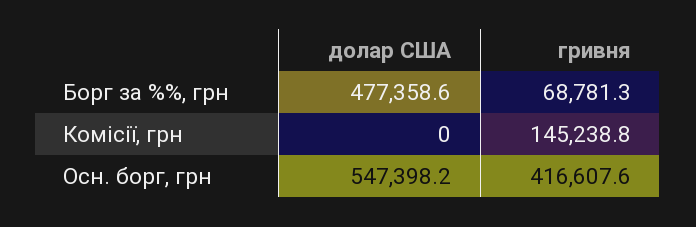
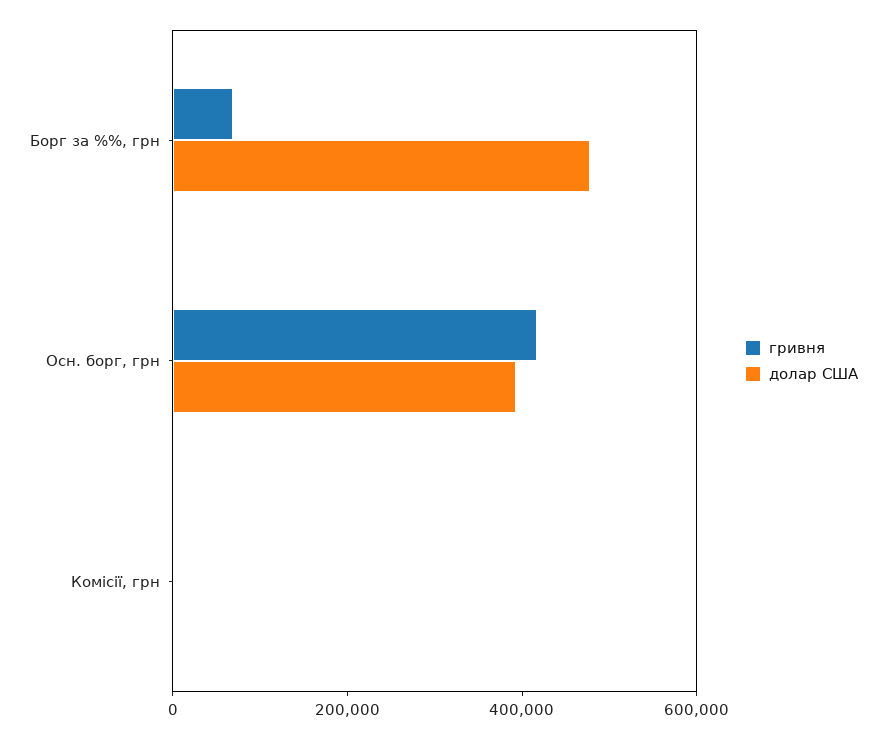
гривня, Комісії, грн: 145238.8 -> 0
долар США, Осн. борг, грн: 547398.2 -> 400000

